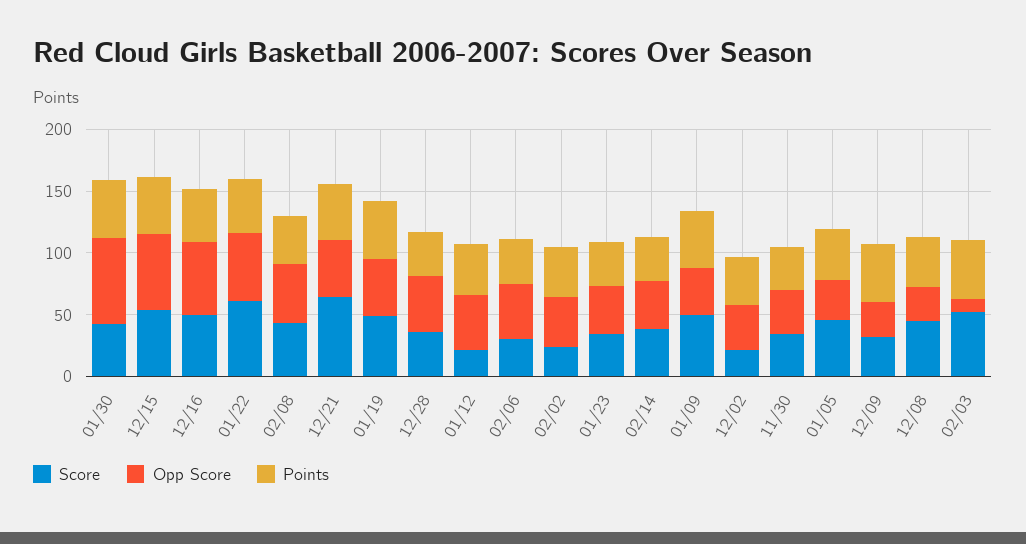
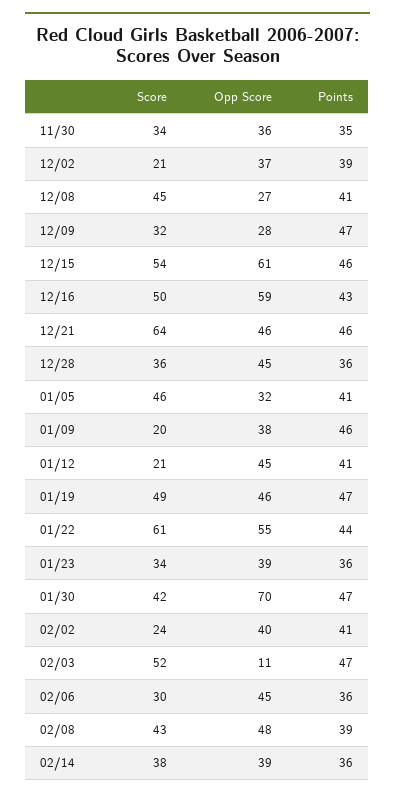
Score, 01/09: 50 -> 20

